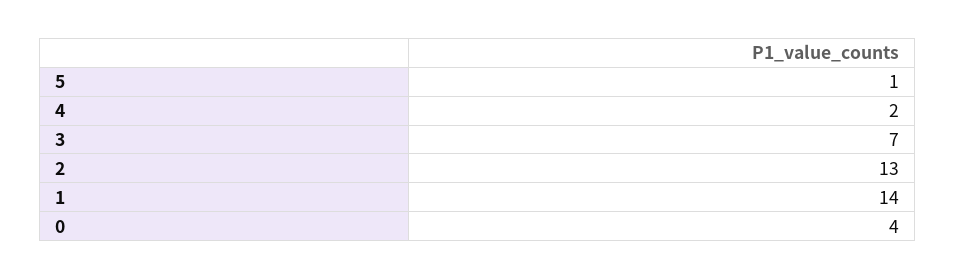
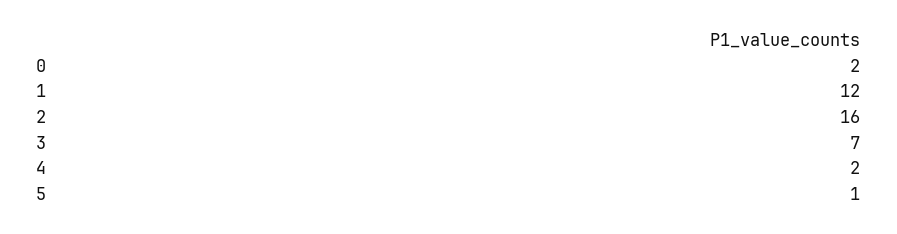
2: 13 -> 16
1: 14 -> 12
0: 4 -> 2

